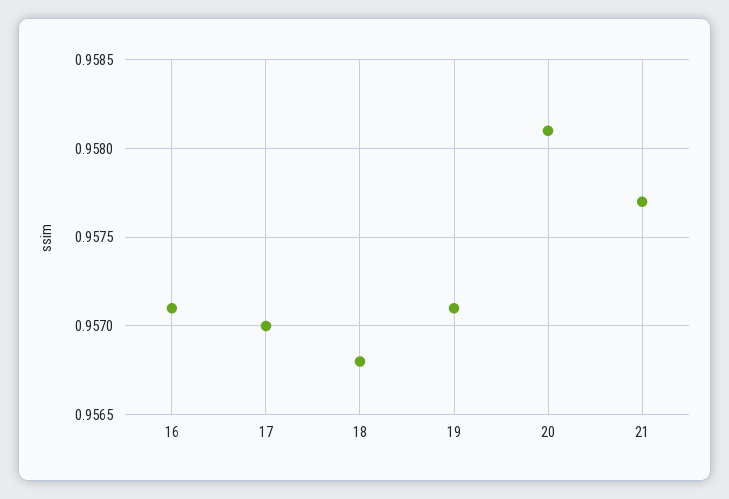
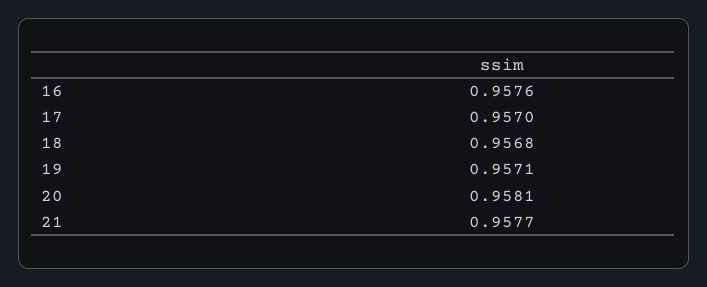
16: 0.9571 -> 0.9576

